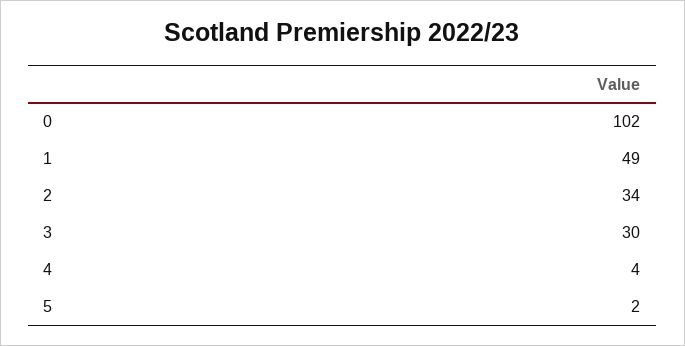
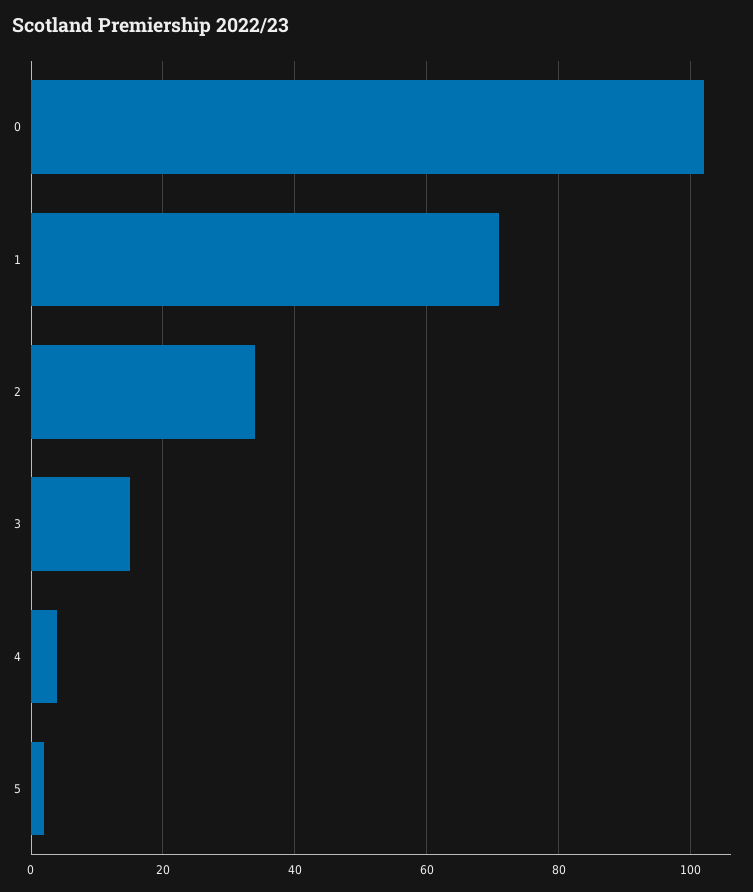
1: 49 -> 70
3: 30 -> 15

